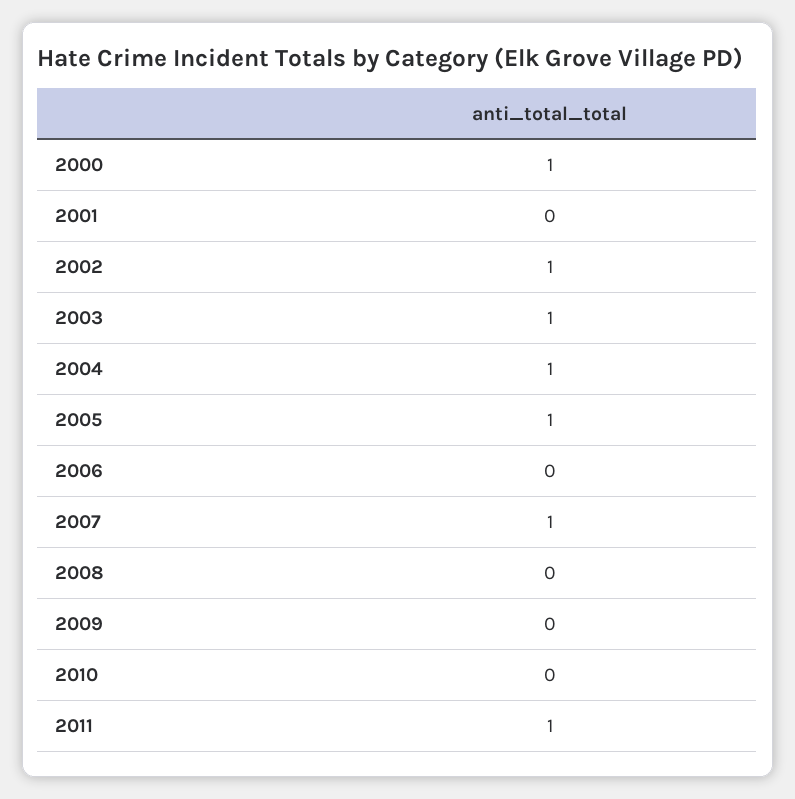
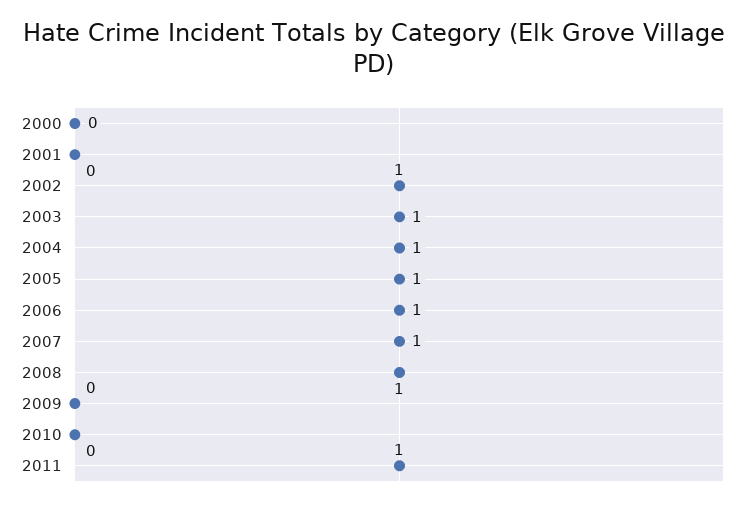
2000: 1 -> 0
2006: 0 -> 1
2008: 0 -> 1

